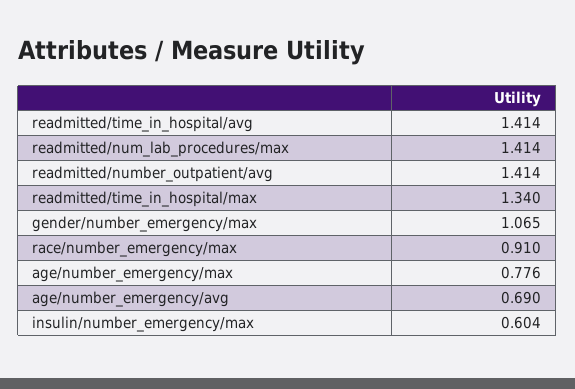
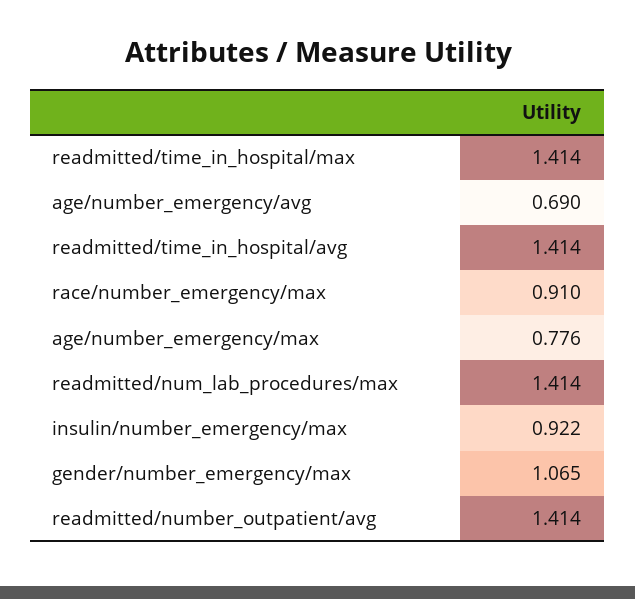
readmitted/time_in_hospital/max: 1.34 -> 1.414
insulin/number_emergency/max: 0.604 -> 0.922

